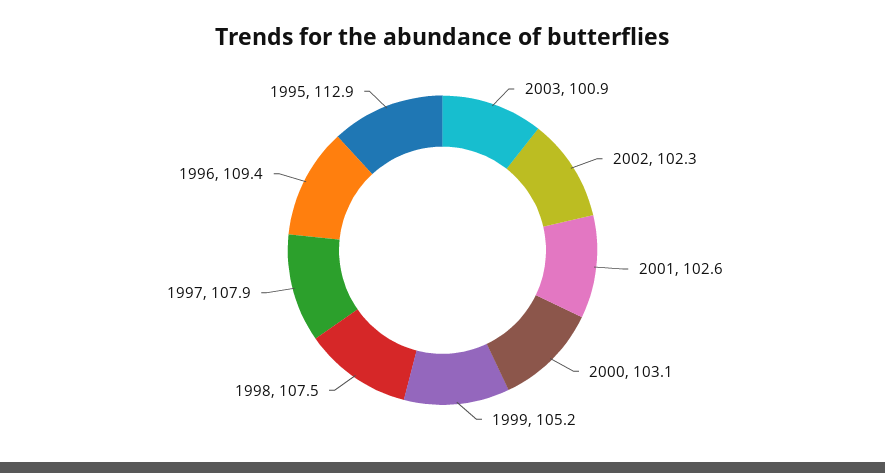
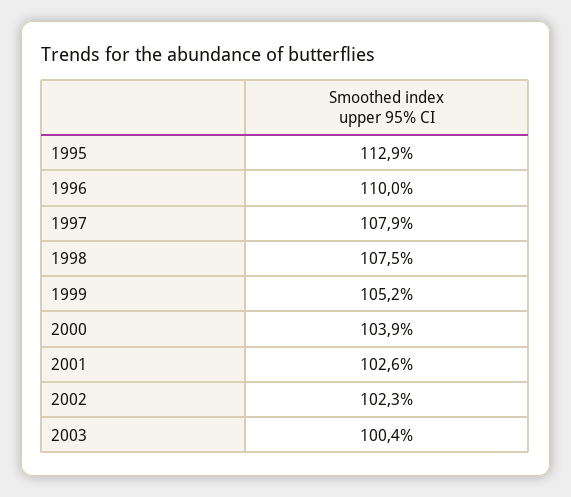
2003: 100.9 -> 100.4
2000: 103.1 -> 103.9
1996: 109.4 -> 110

